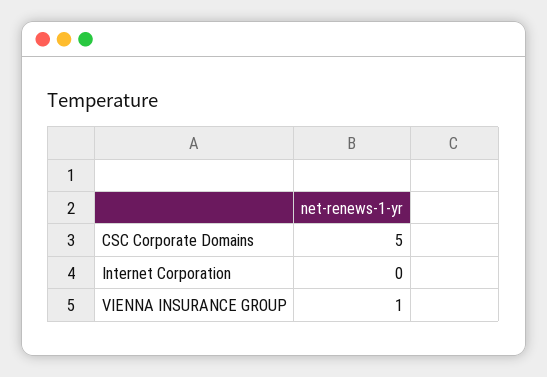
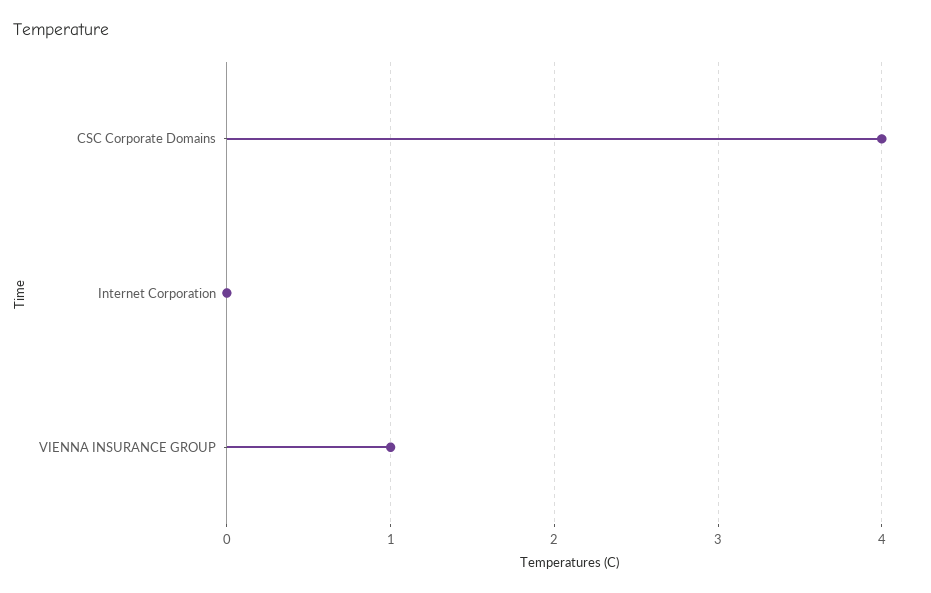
CSC Corporate Domains: 5 -> 4

